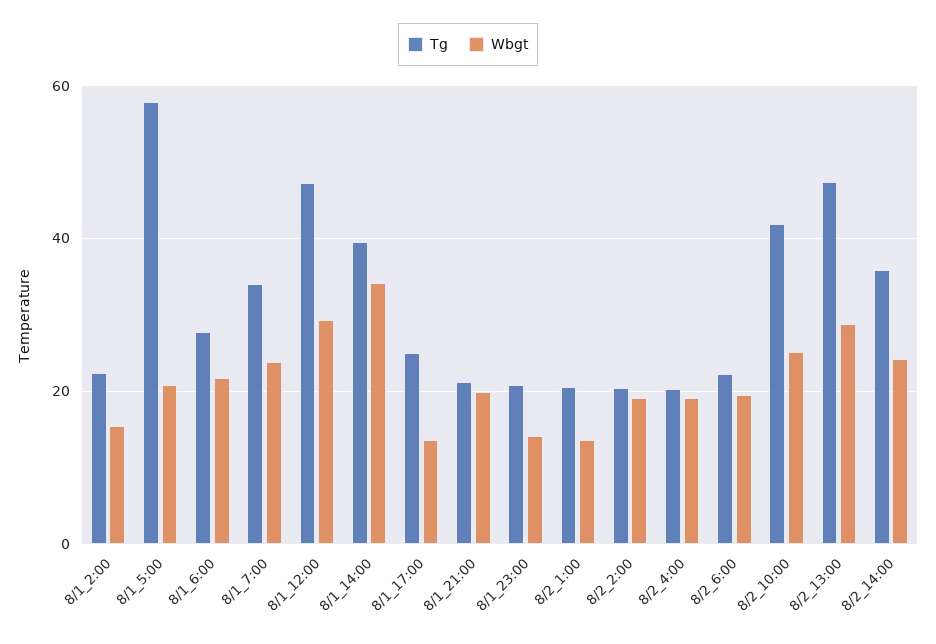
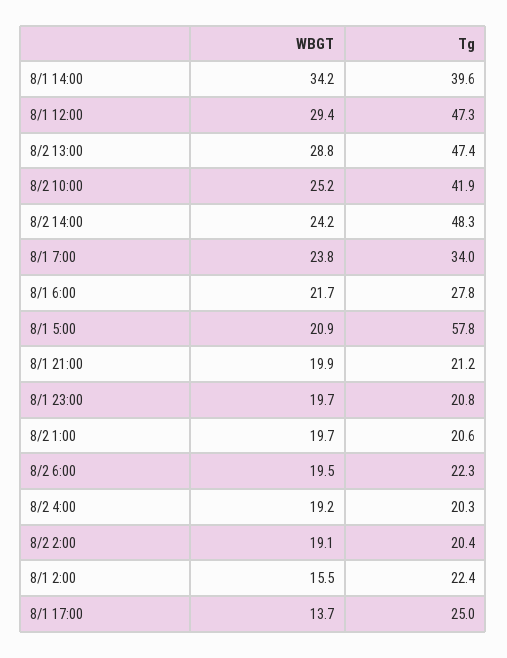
Wbgt, 8/1_23:00: 14 -> 19.7
Wbgt, 8/2_1:00: 14 -> 19.7
Tg, 8/2_14:00: 36 -> 48.3

